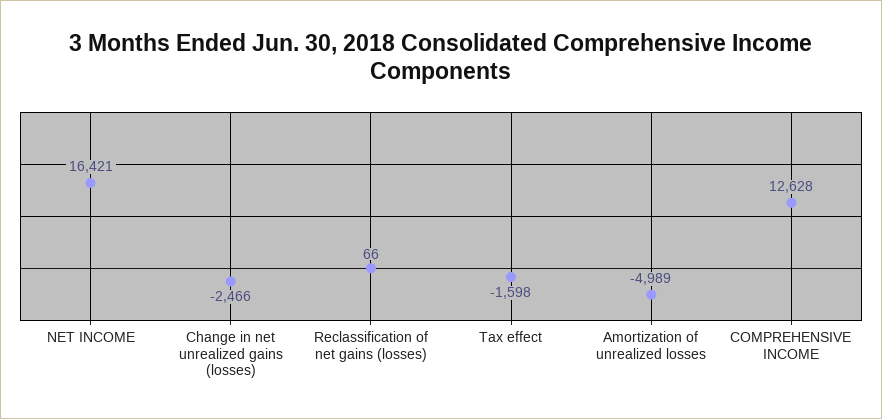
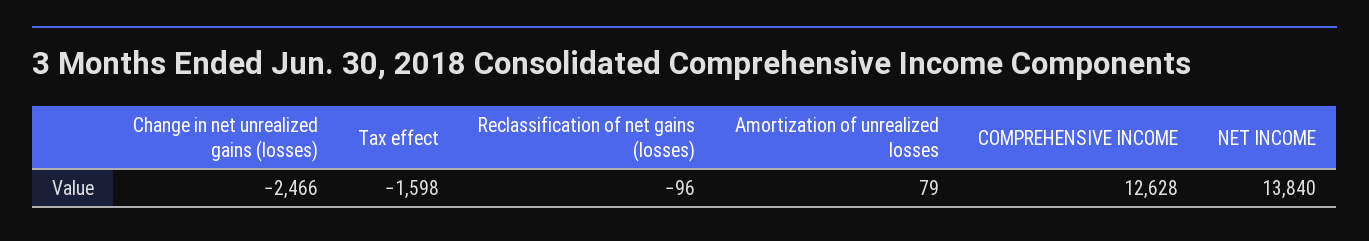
NET INCOME: 16421 -> 13840
Reclassification of net gains (losses): 66 -> -96
Amortization of unrealized losses: -4989 -> 79

